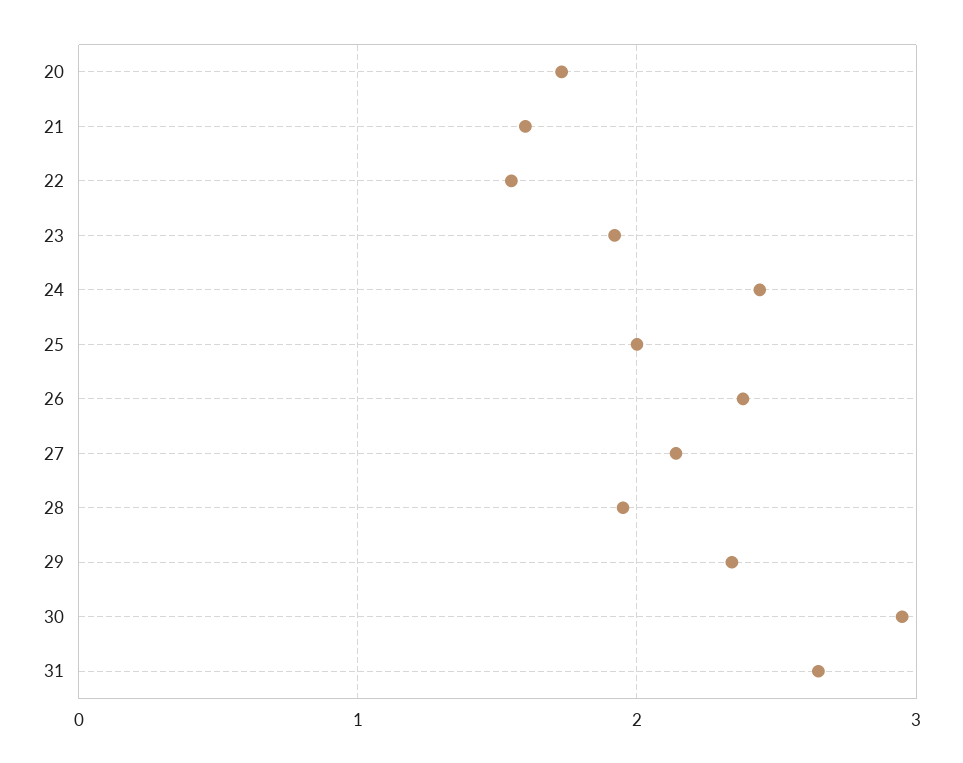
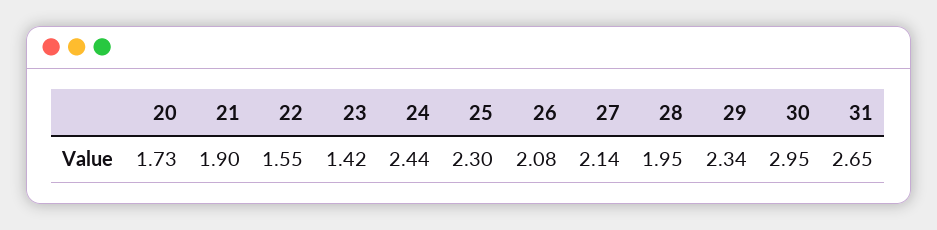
21: 1.6 -> 1.9
23: 1.9 -> 1.42
25: 2 -> 2.3
26: 2.4 -> 2.08

